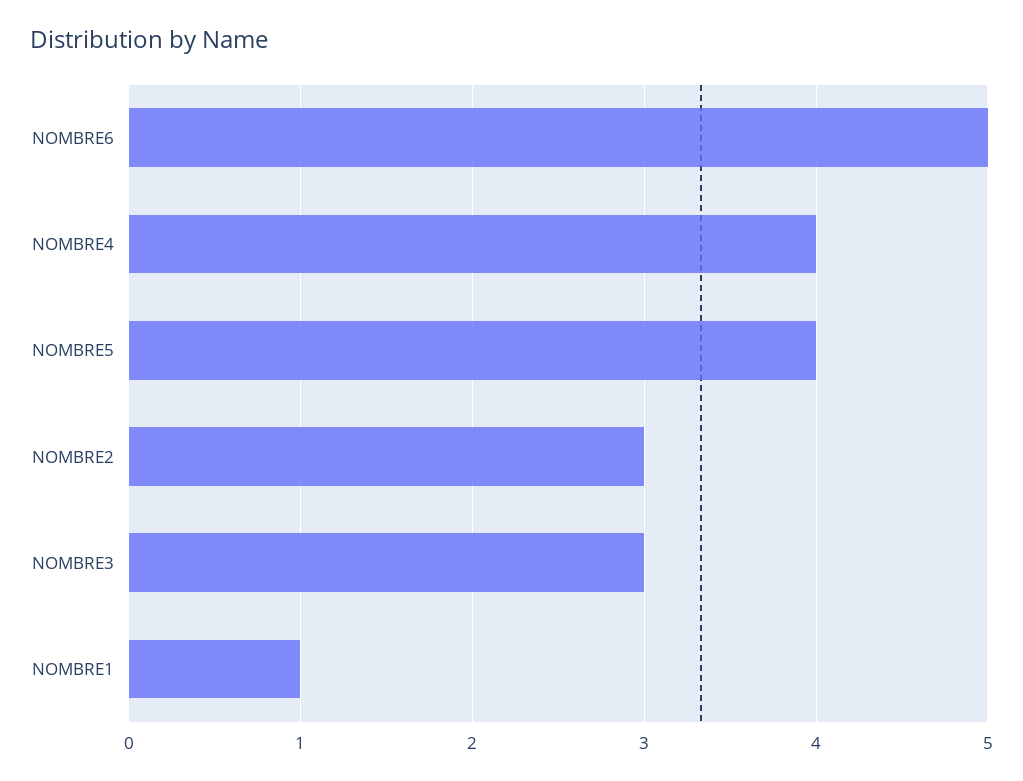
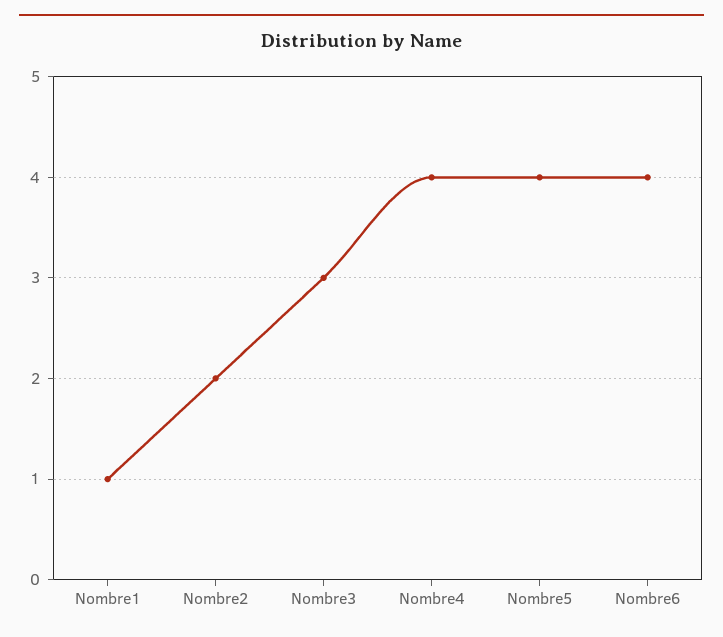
NOMBRE6: 5 -> 4
NOMBRE2: 3 -> 2

